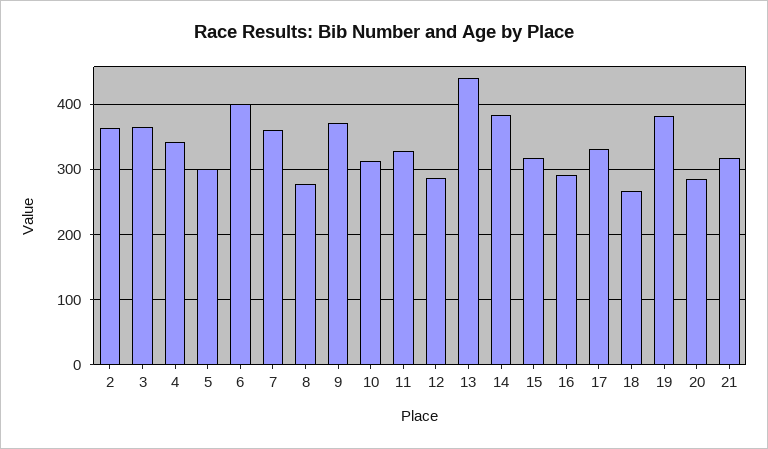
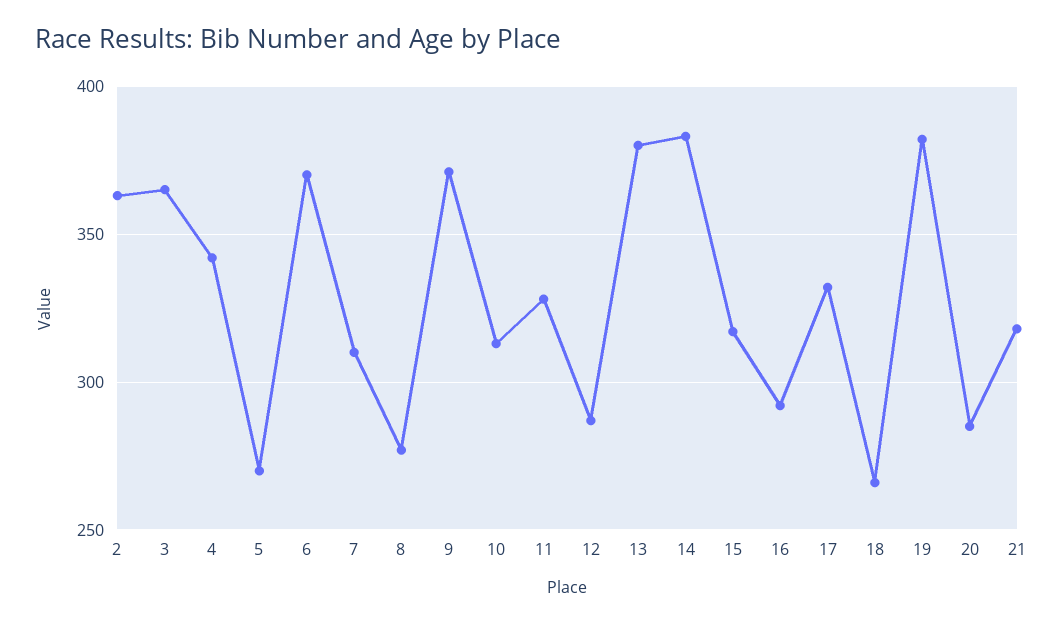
5: 300 -> 270
6: 400 -> 370
7: 360 -> 310
13: 440 -> 380

